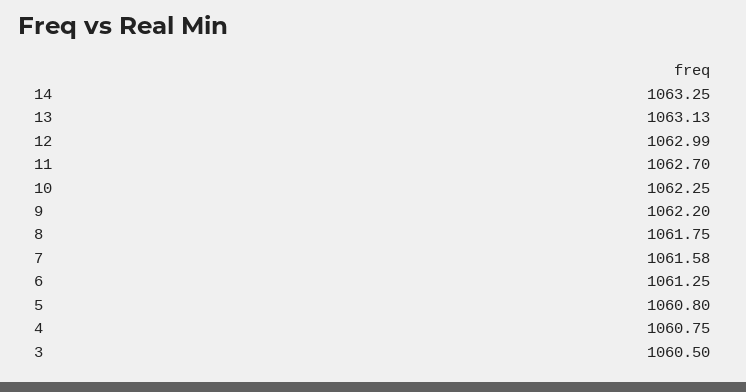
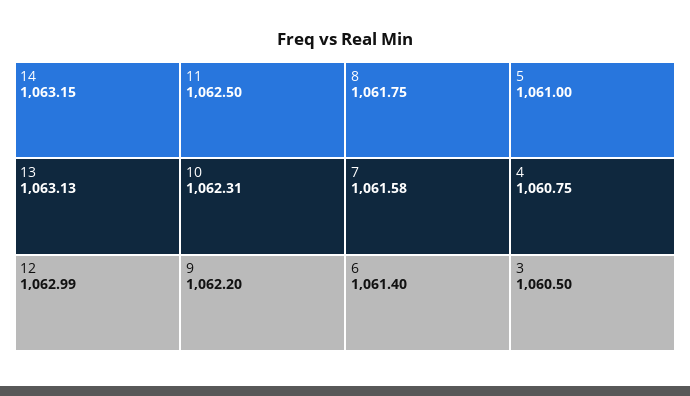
14: 1063.25 -> 1063.15
11: 1062.7 -> 1062.5
10: 1062.25 -> 1062.31
6: 1061.25 -> 1061.4
5: 1060.8 -> 1061

